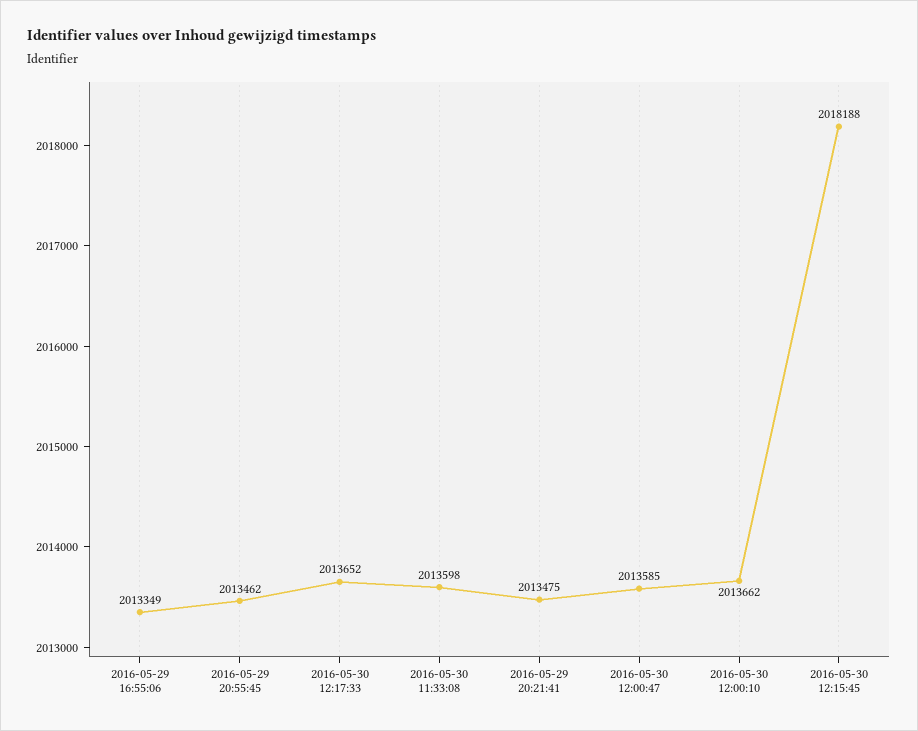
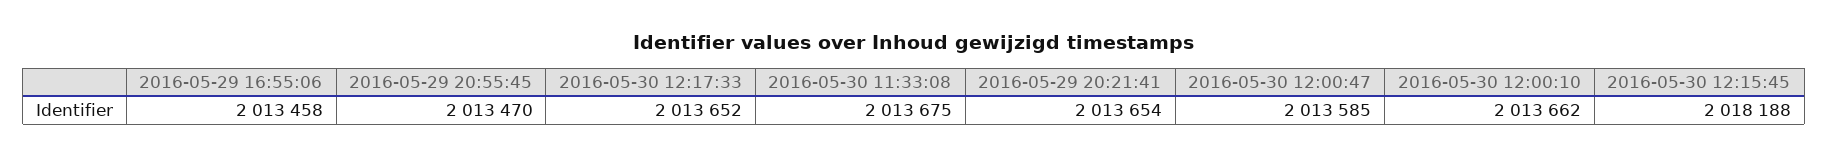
2016-05-29 16:55:06: 2013349 -> 2013458
2016-05-29 20:55:45: 2013462 -> 2013470
2016-05-30 11:33:08: 2013598 -> 2013675
2016-05-29 20:21:41: 2013475 -> 2013654

